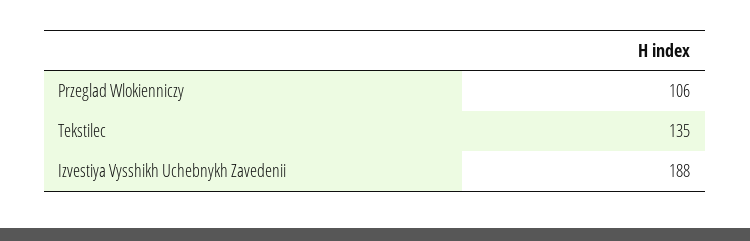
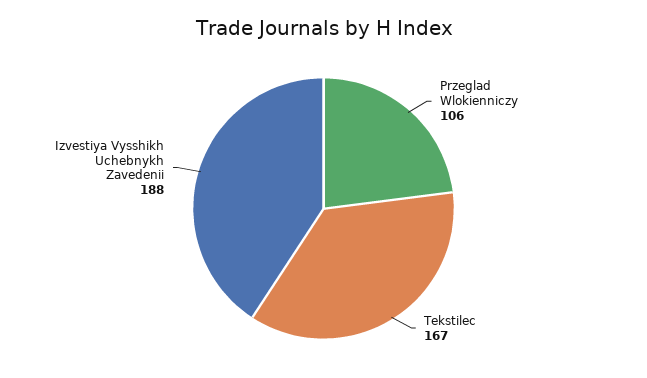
Tekstilec: 135 -> 167

